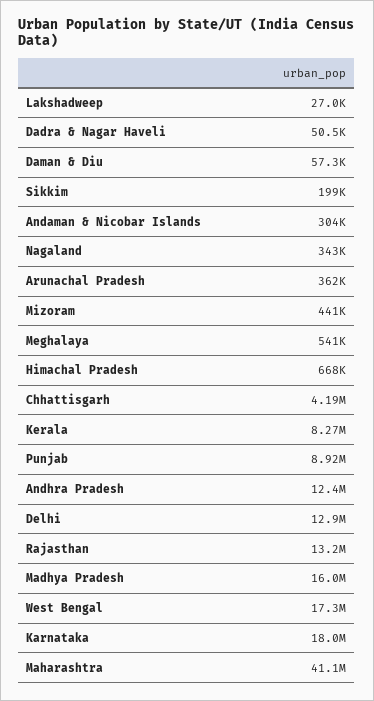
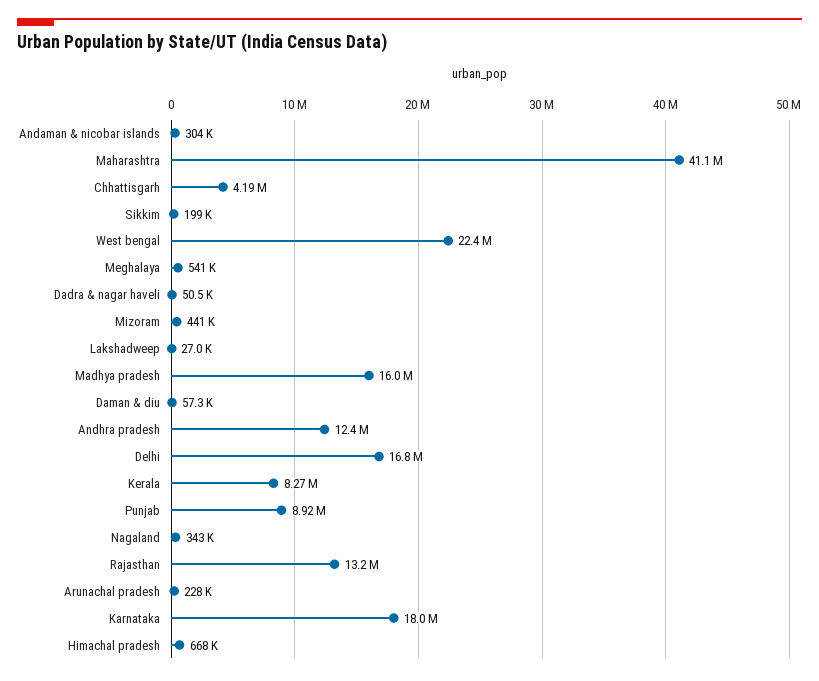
Arunachal Pradesh: 362000 -> 228000
Delhi: 12900000 -> 16800000
West Bengal: 17300000 -> 22400000

